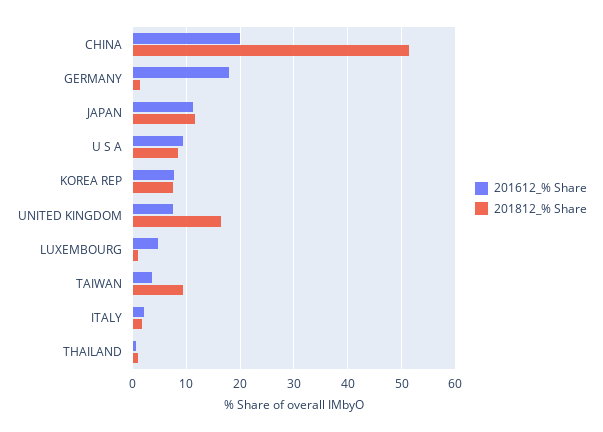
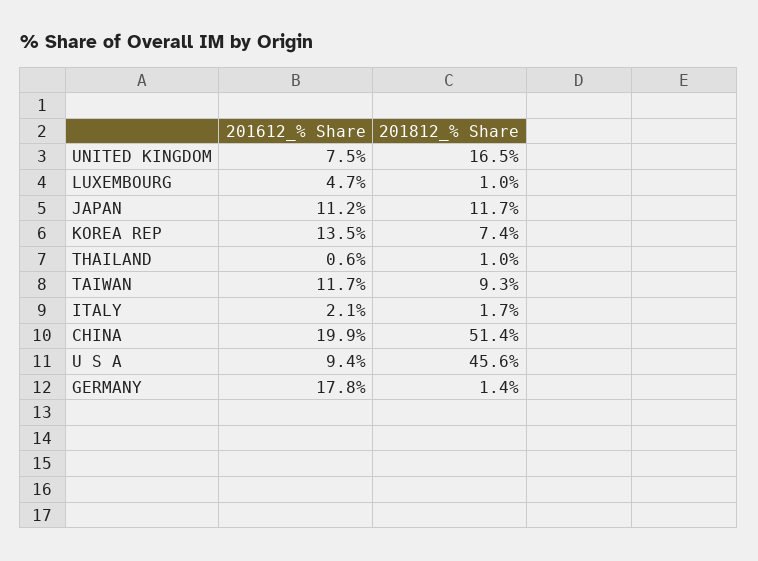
201812_% Share, U S A: 8 -> 45.6
201612_% Share, KOREA REP: 8 -> 13.5
201612_% Share, TAIWAN: 4 -> 11.7

